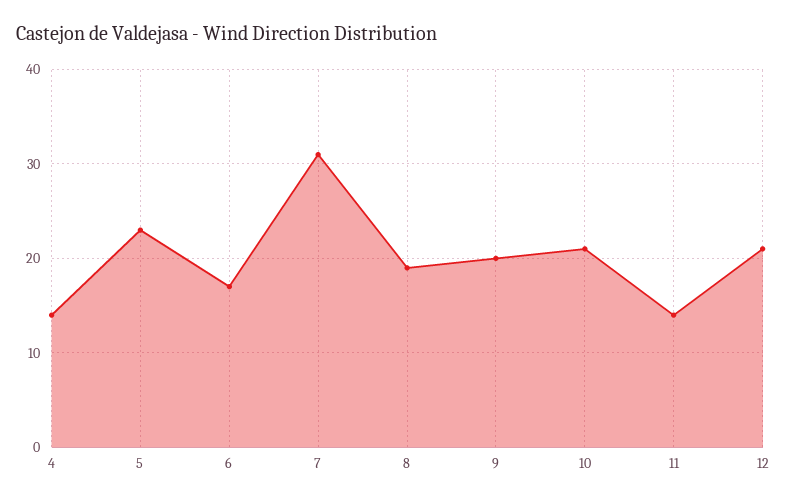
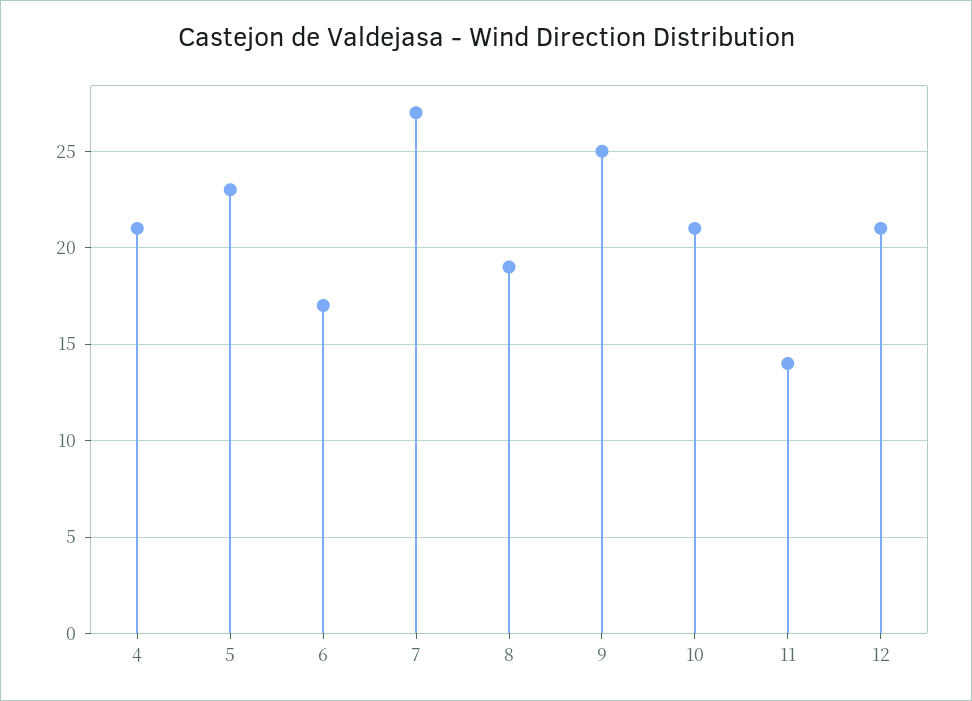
4: 14 -> 21
7: 31 -> 27
9: 20 -> 25

